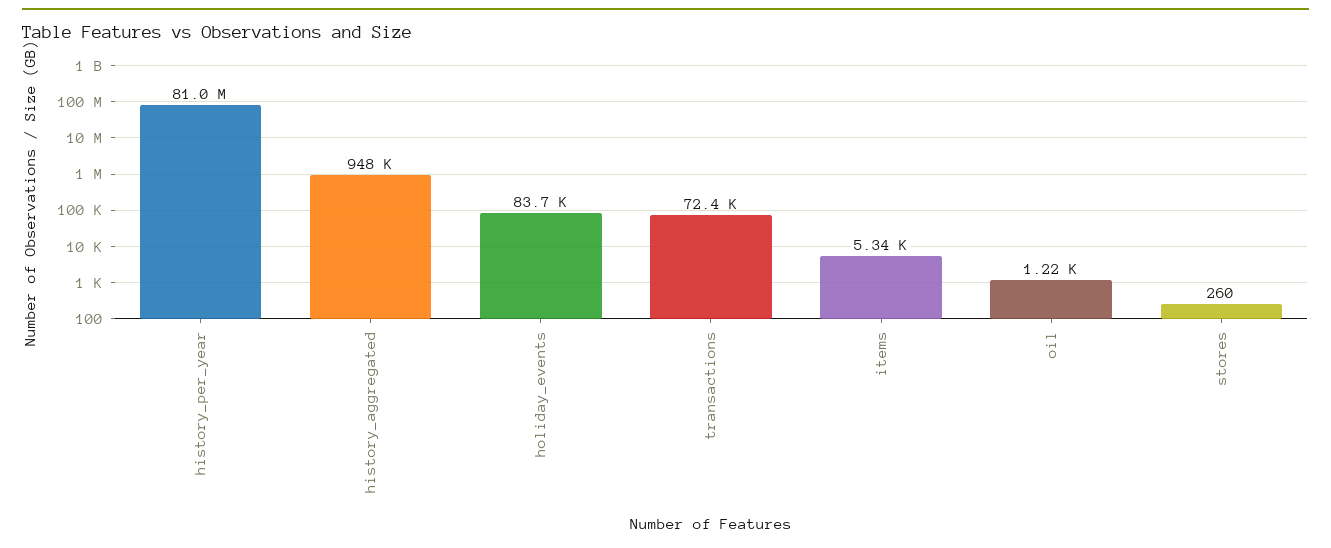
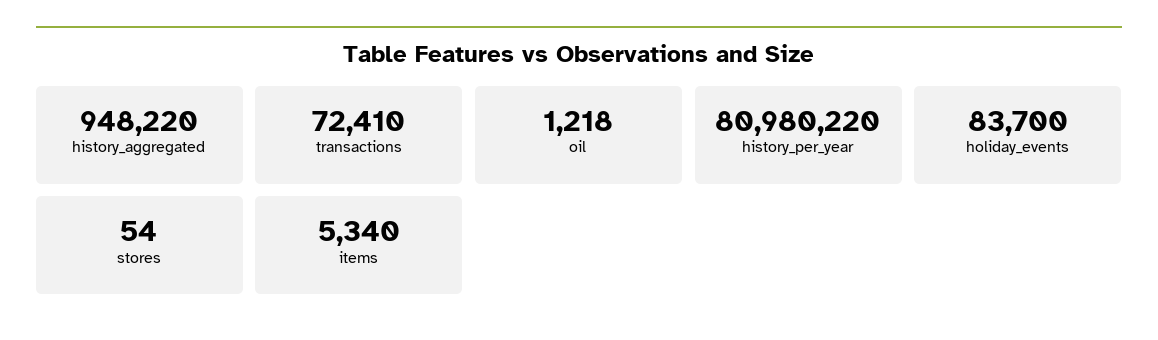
stores: 260 -> 54

